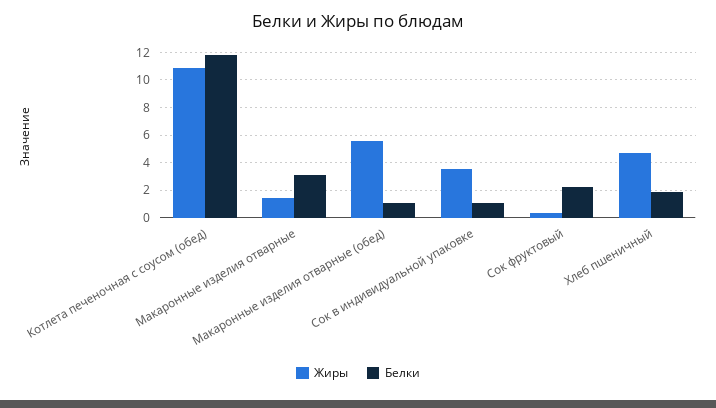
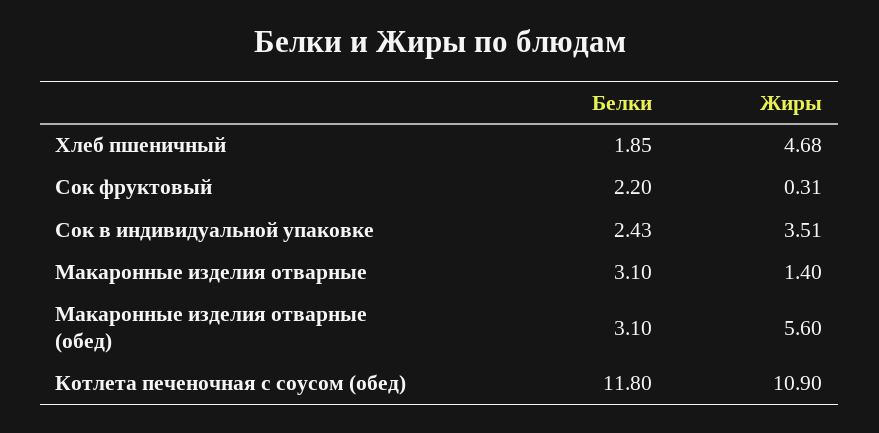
Белки, Макаронные изделия отварные (обед): 1 -> 3.1
Белки, Сок в индивидуальной упаковке: 1 -> 2.43

